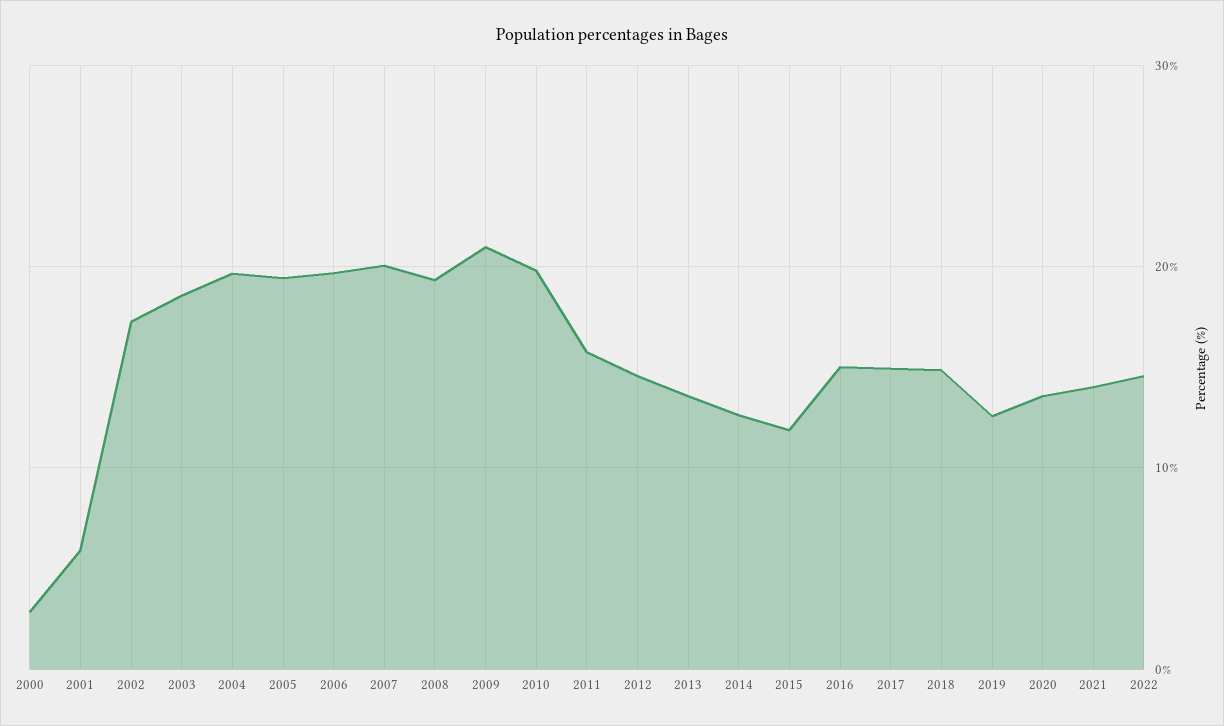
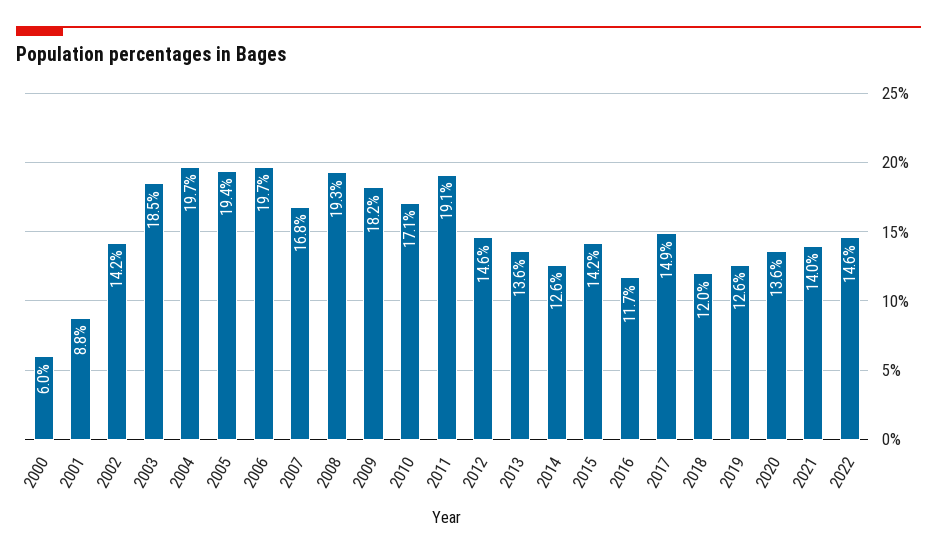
2000: 3 -> 6
2001: 6 -> 8.8
2002: 17 -> 14.2
2007: 20 -> 16.8
2009: 21 -> 18.2
2010: 20 -> 17.1
2011: 16 -> 19.1
2015: 12 -> 14.2
2016: 15 -> 11.7
2018: 15 -> 12

